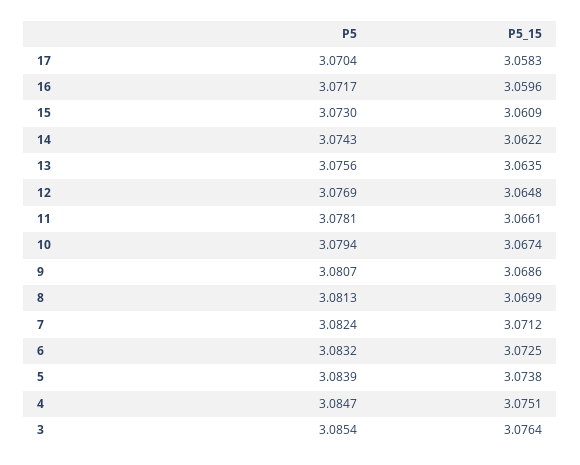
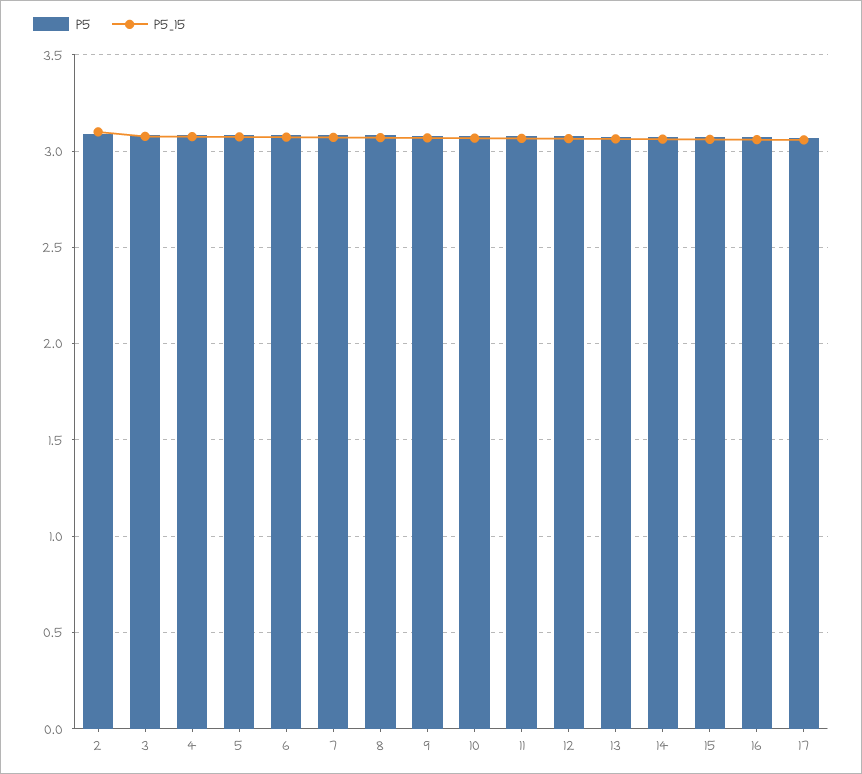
P5, 2: none -> 3.1
P5_15, 2: none -> 3.1

